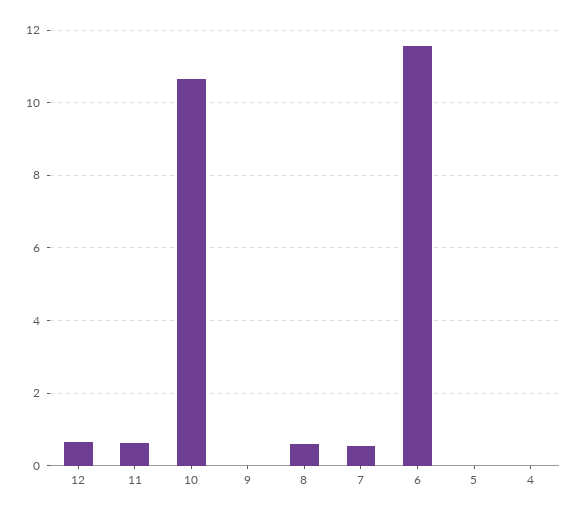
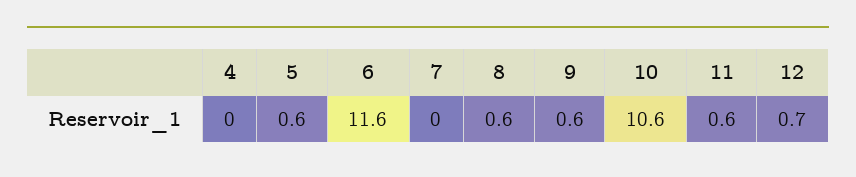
9: 0 -> 0.6
7: 0.6 -> 0
5: 0 -> 0.6

